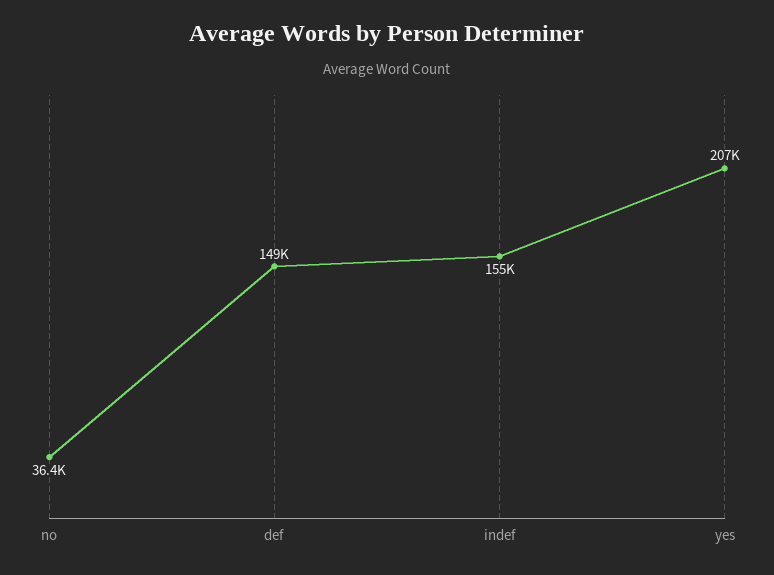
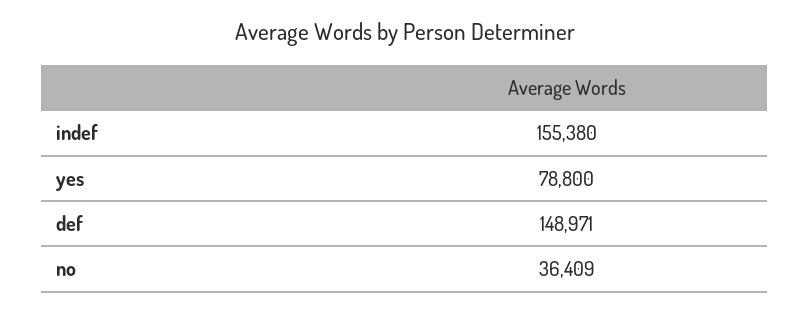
yes: 207000 -> 78800

